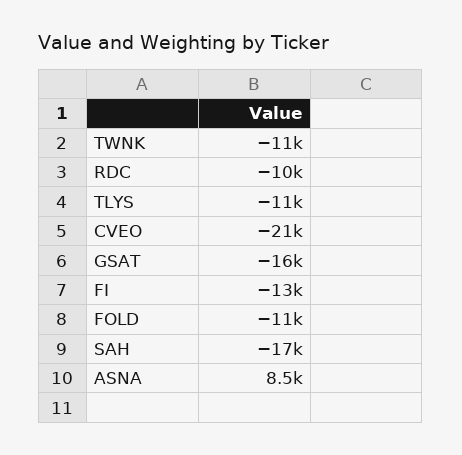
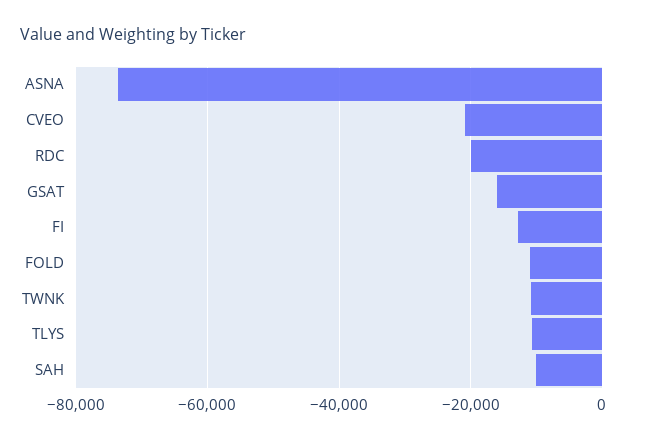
RDC: -10000 -> -20000
SAH: -17000 -> -10000
ASNA: 8500 -> -74000

